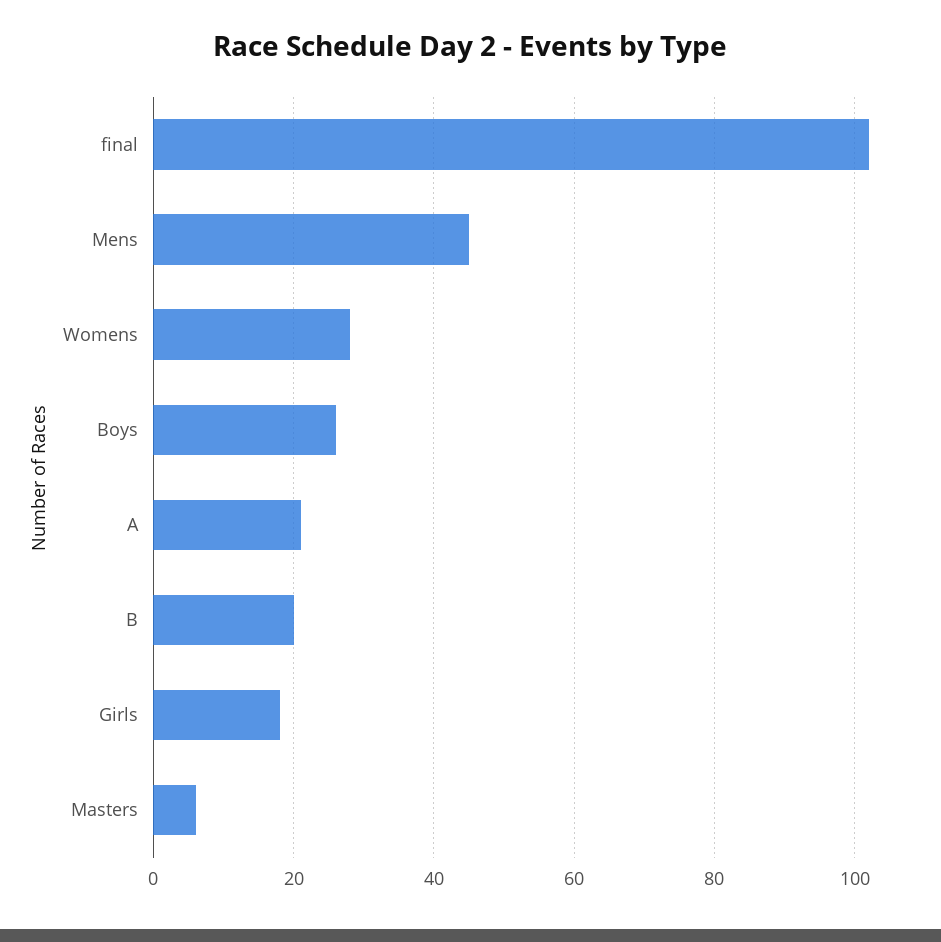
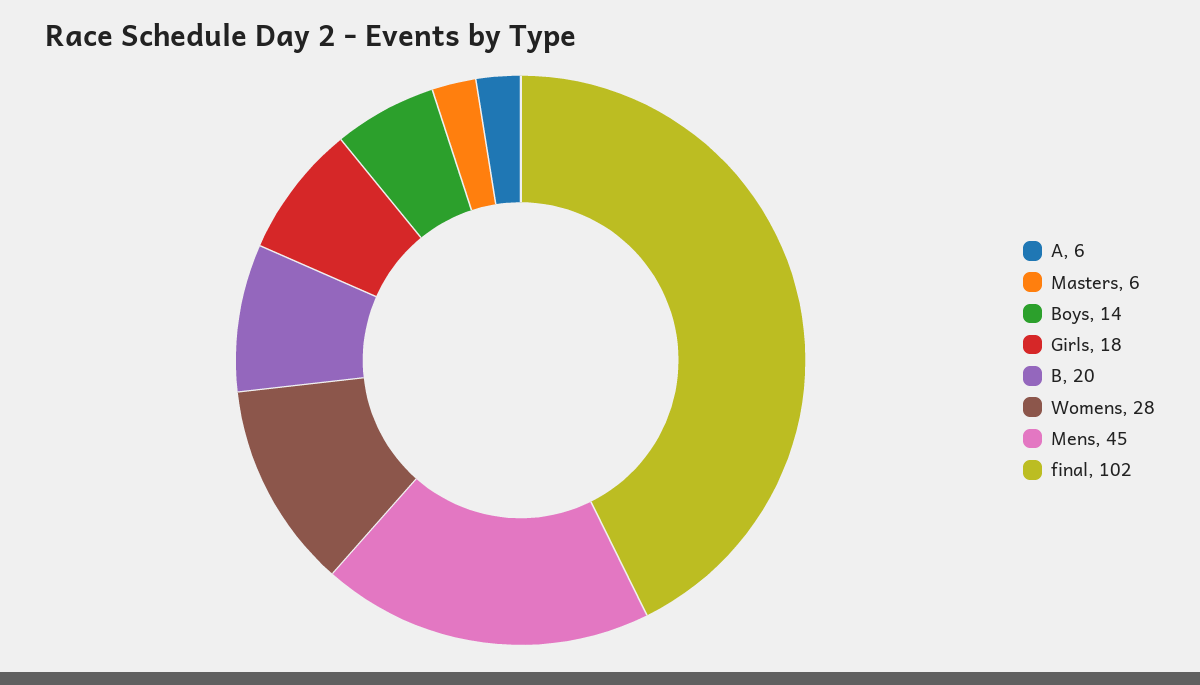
Boys: 25 -> 14
A: 20 -> 6

